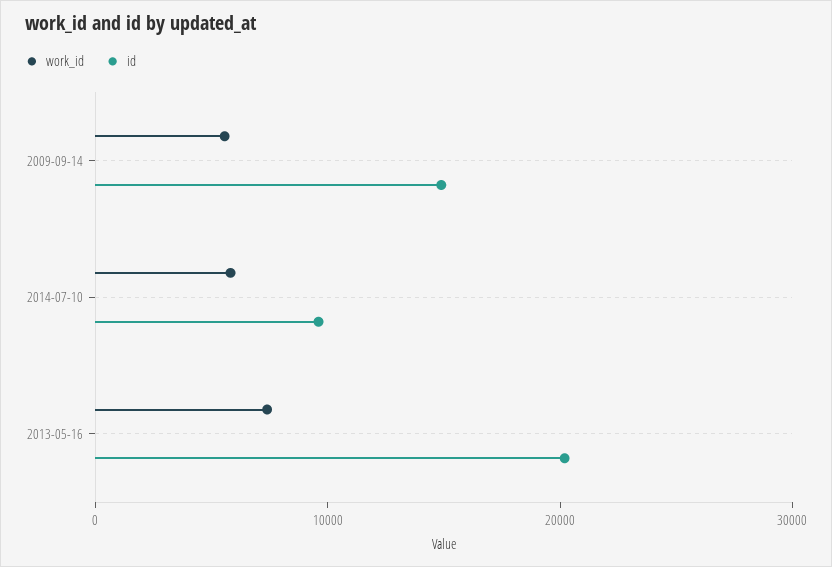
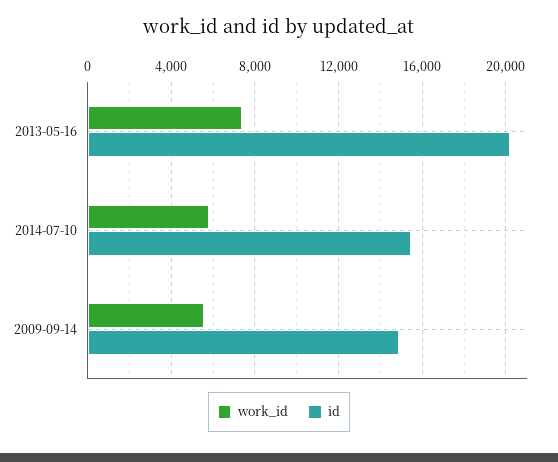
id, 2014-07-10: 10000 -> 15500

